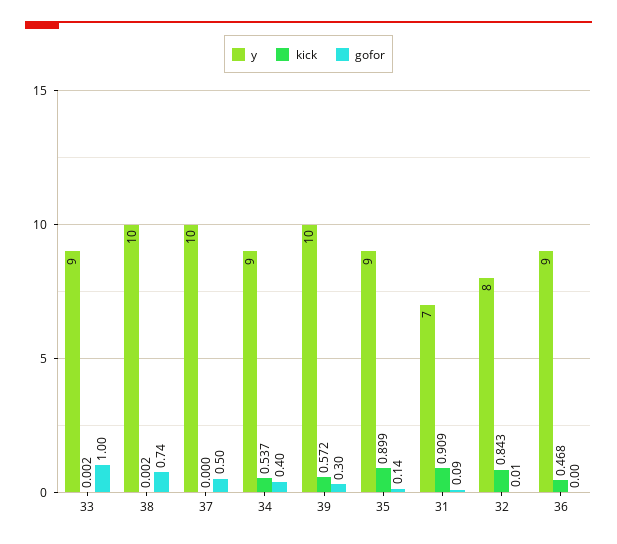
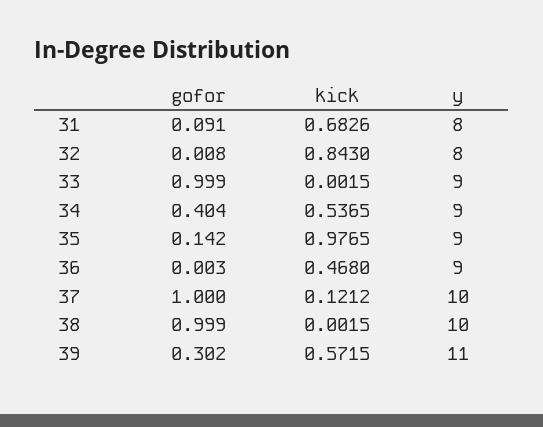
gofor, 38: 0.74 -> 0.999
kick, 37: 0 -> 0.1212
gofor, 37: 0.5 -> 1
y, 39: 10 -> 11
kick, 35: 0.899 -> 0.9765
y, 31: 7 -> 8
kick, 31: 0.909 -> 0.6826

